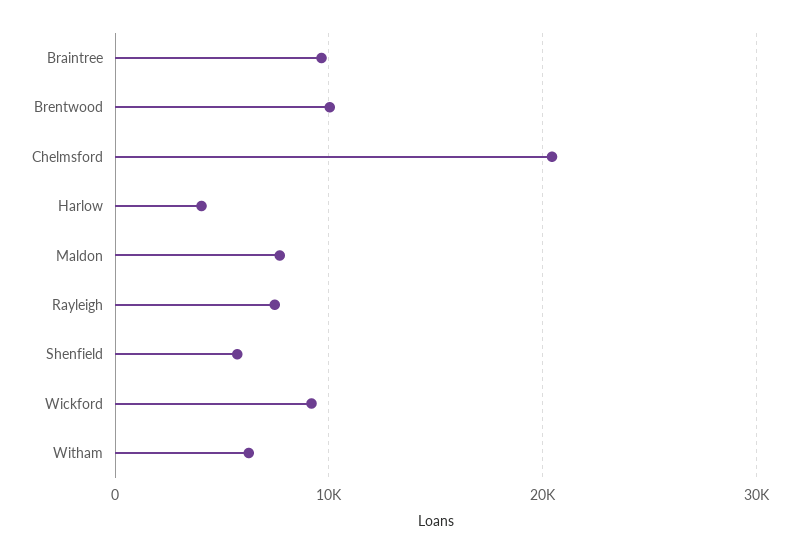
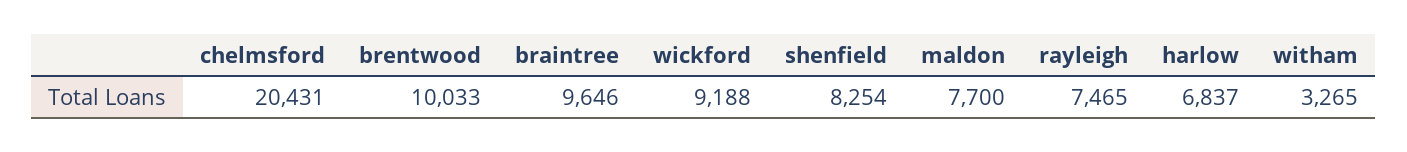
Harlow: 4000 -> 6837
Shenfield: 6000 -> 8254
Witham: 6000 -> 3265

